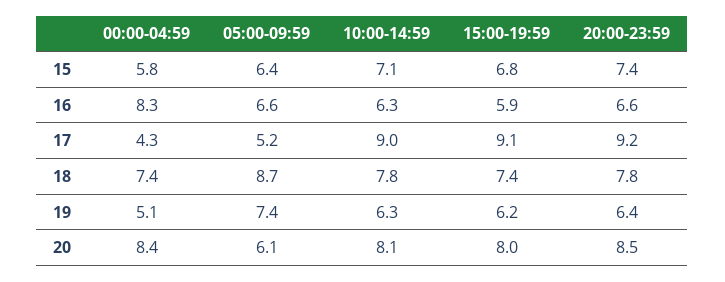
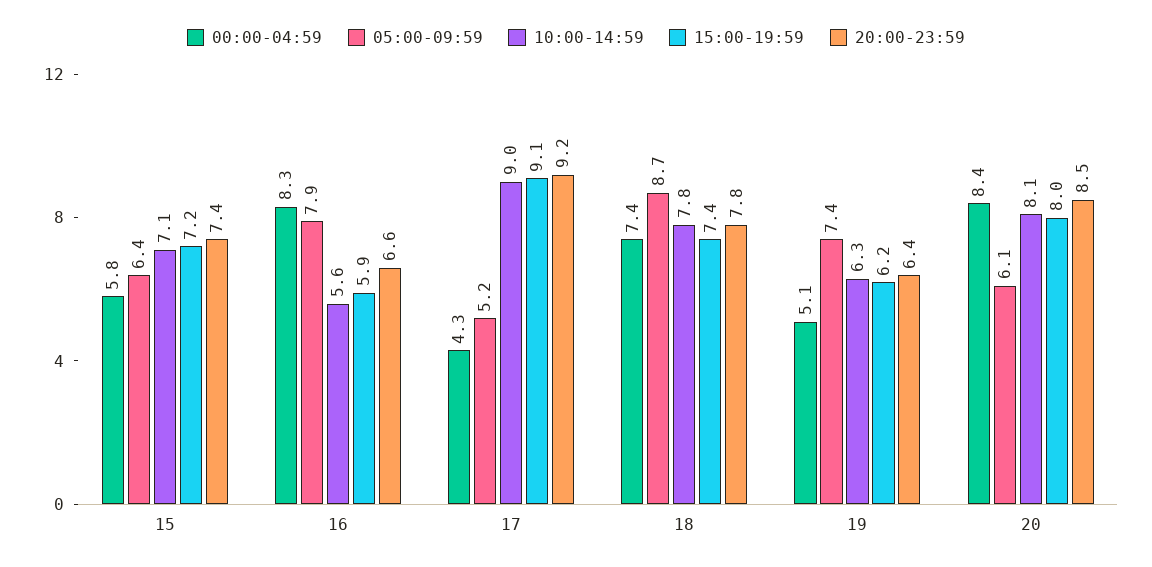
15:00-19:59, 15: 6.8 -> 7.2
05:00-09:59, 16: 6.6 -> 7.9
10:00-14:59, 16: 6.3 -> 5.6

